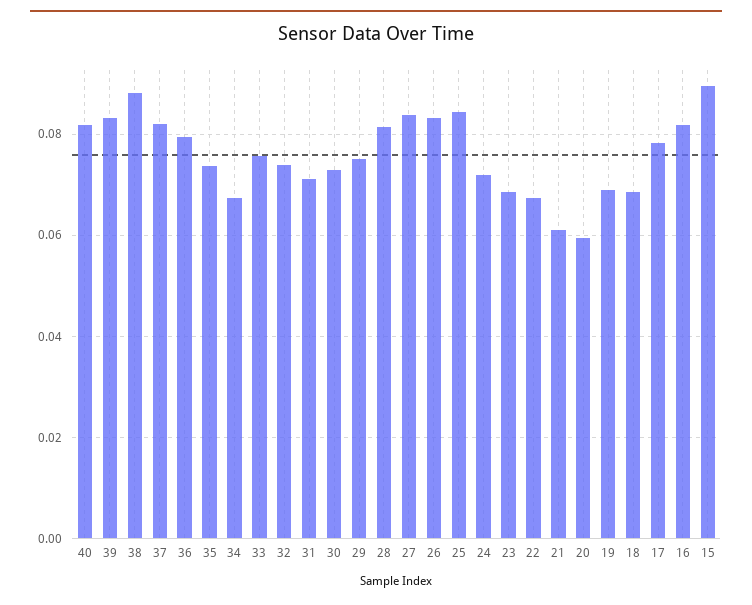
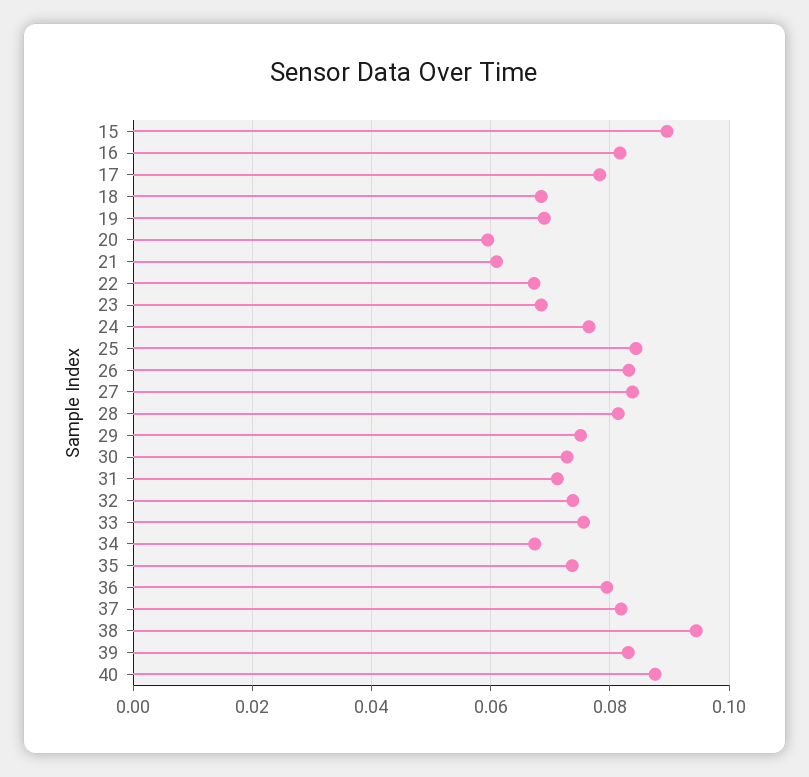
40: 0.082 -> 0.088
38: 0.088 -> 0.094
24: 0.072 -> 0.076

